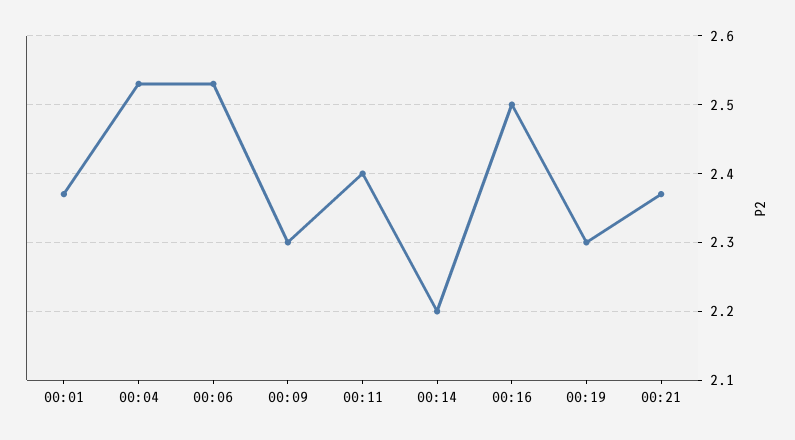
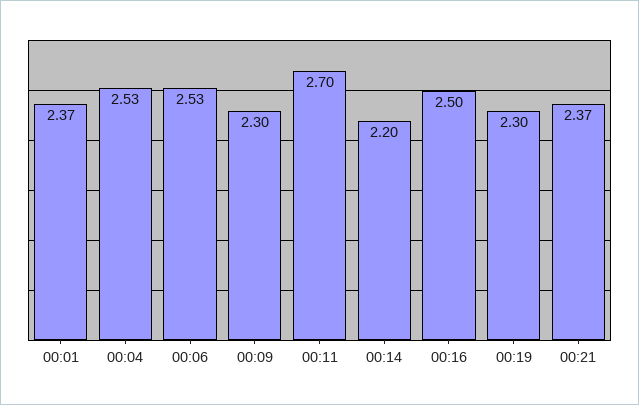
00:11: 2.4 -> 2.7

